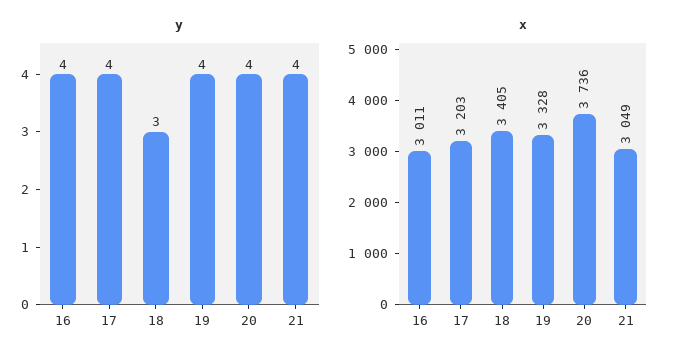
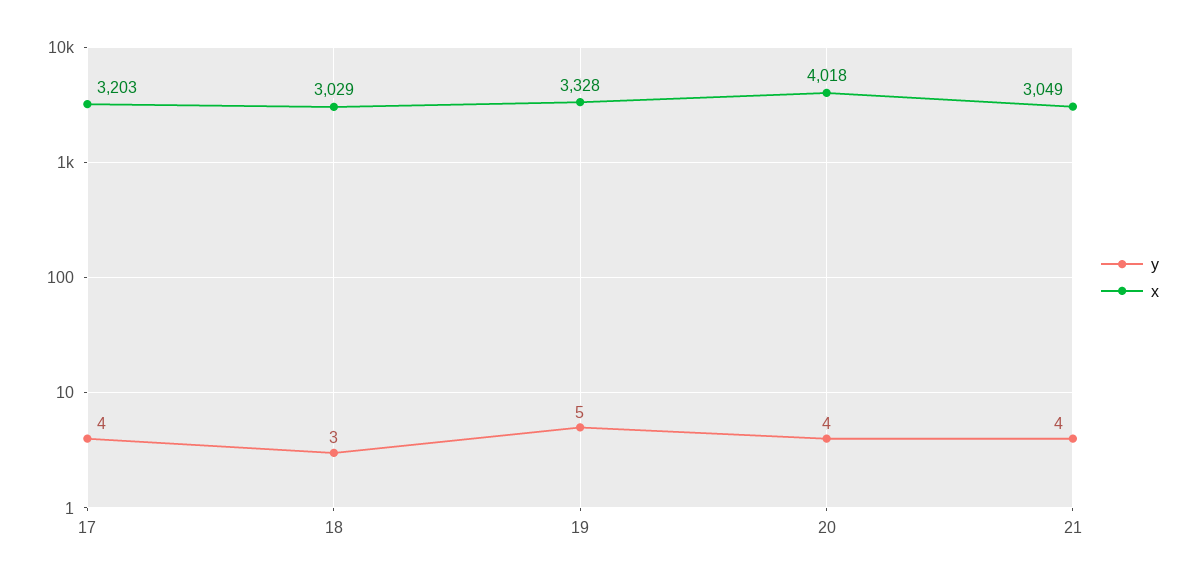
y, 16: 4 -> none
y, 19: 4 -> 5
x, 16: 3011 -> none
x, 18: 3405 -> 3029
x, 20: 3736 -> 4018

